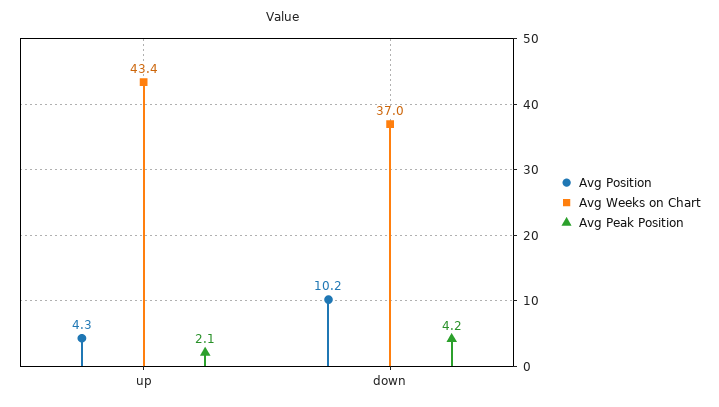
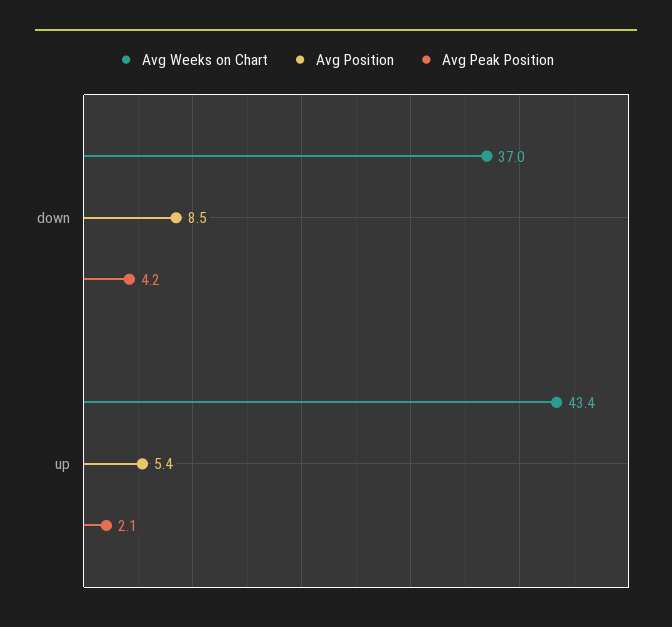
Avg Position, up: 4.3 -> 5.4
Avg Position, down: 10.2 -> 8.5

